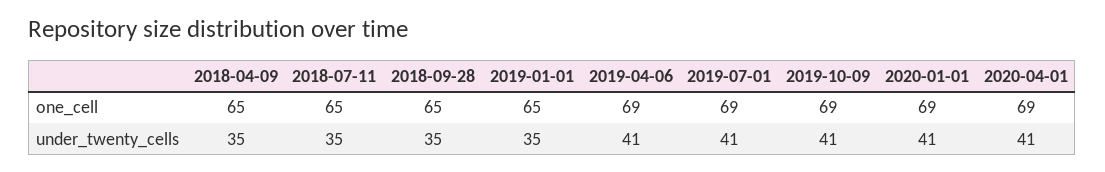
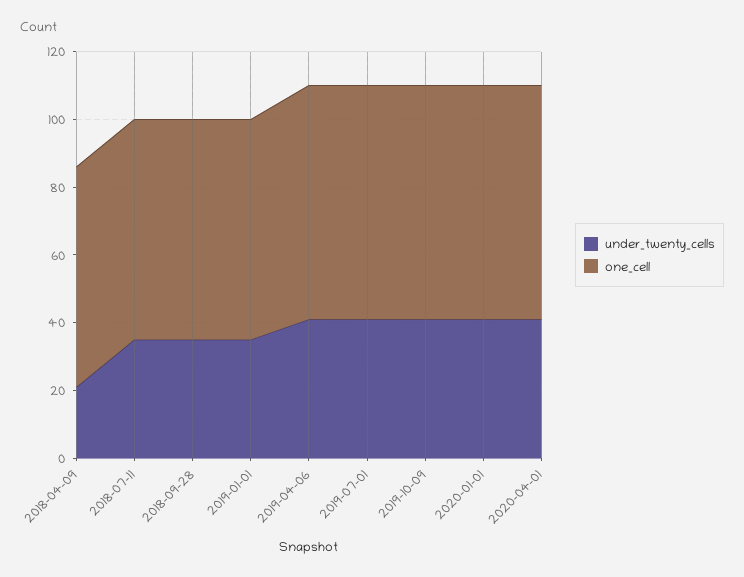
under_twenty_cells, 2018-04-09: 35 -> 20

